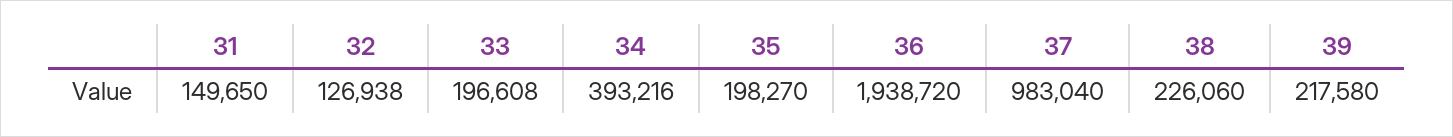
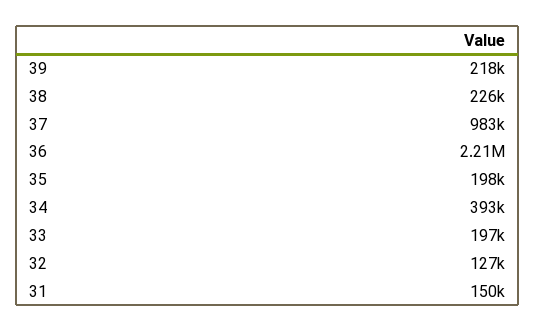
36: 1938720 -> 2210000

